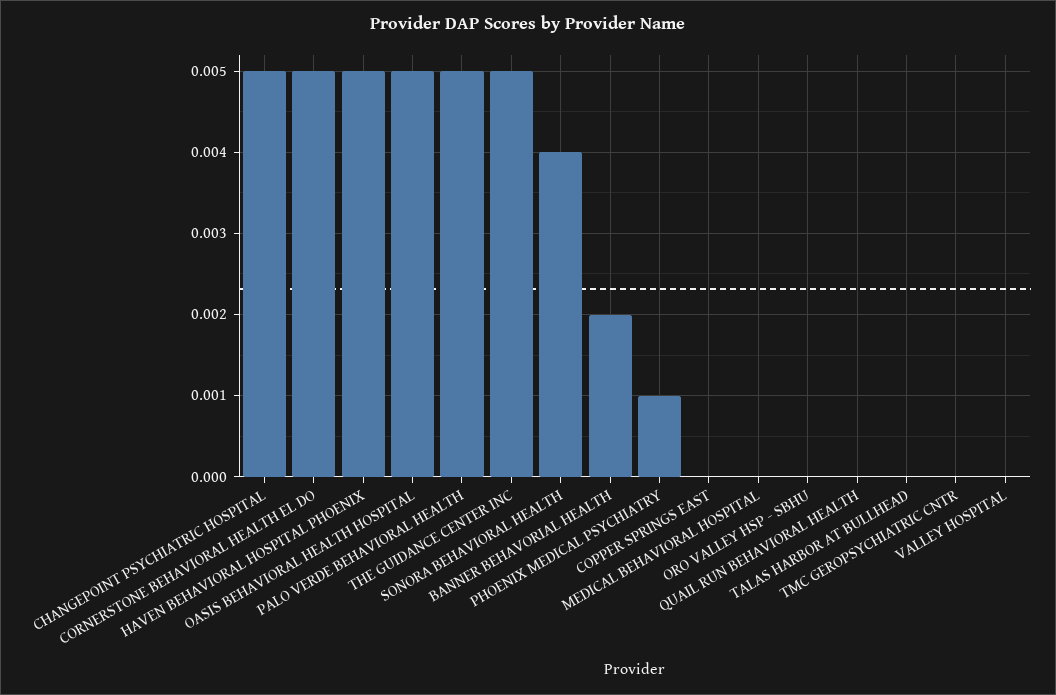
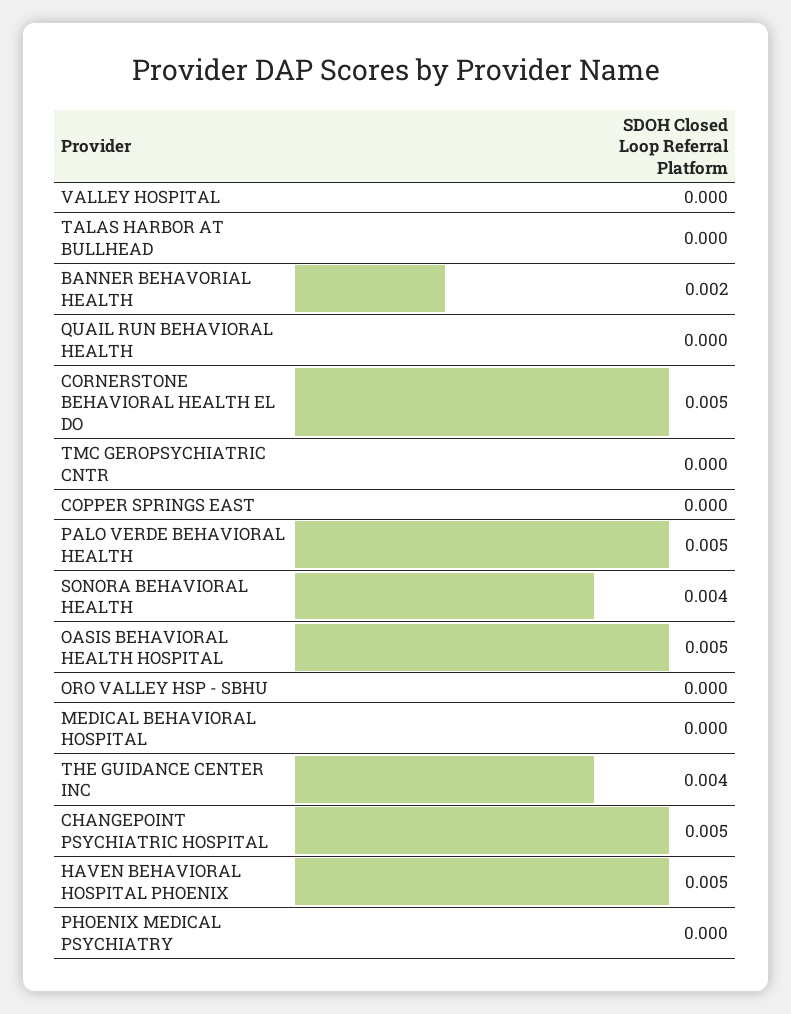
THE GUIDANCE CENTER INC: 0.005 -> 0.004
PHOENIX MEDICAL PSYCHIATRY: 0.001 -> 0

